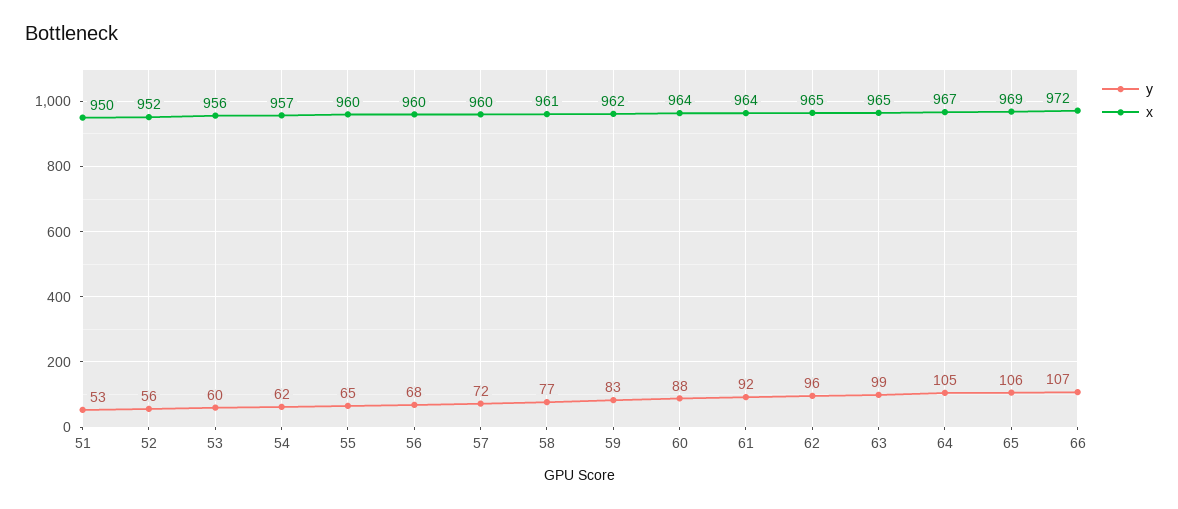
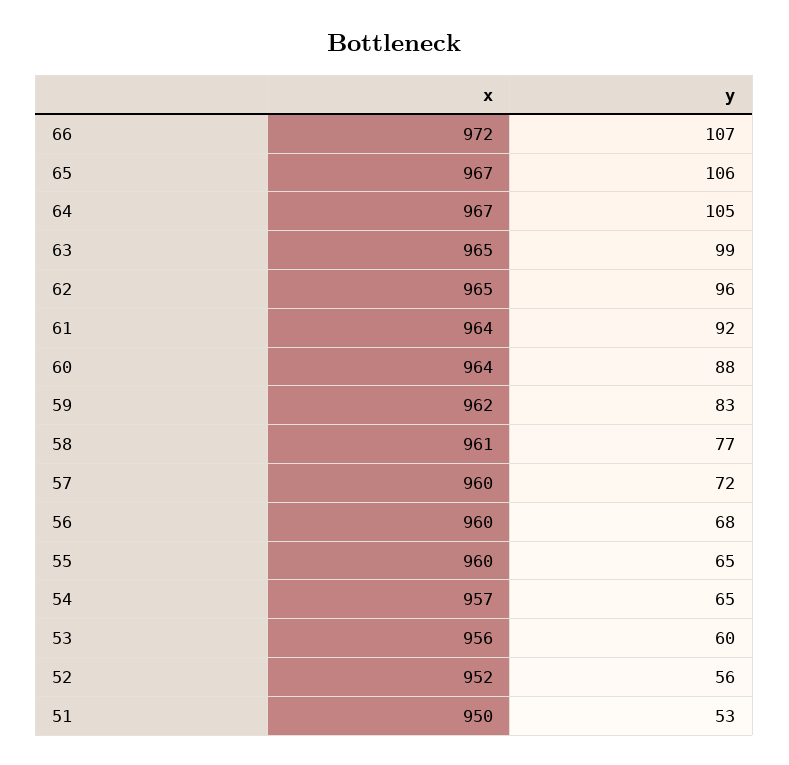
y, 54: 62 -> 65
x, 65: 969 -> 967

